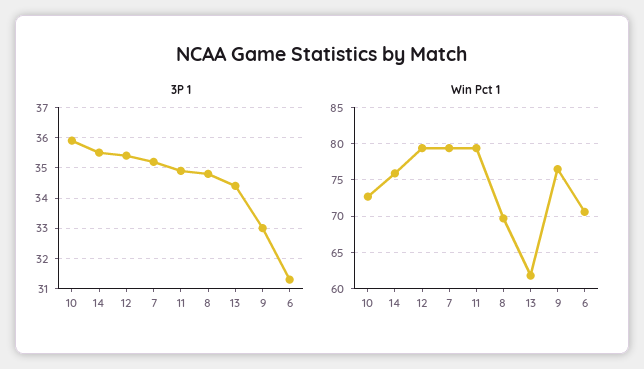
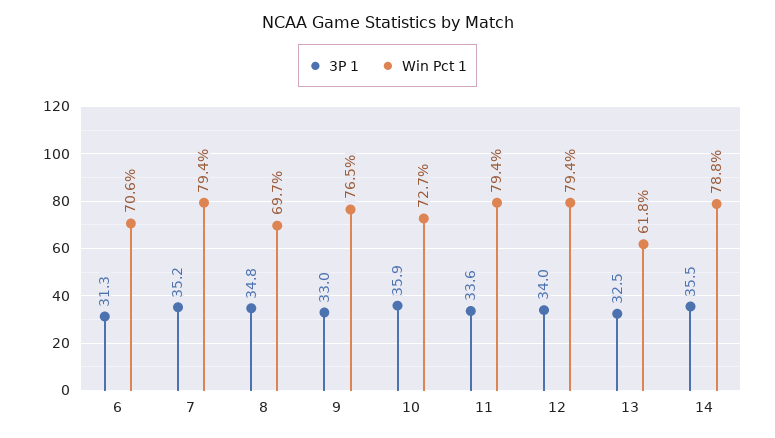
3P 1, 12: 35.5 -> 34
3P 1, 11: 35 -> 33.6
3P 1, 13: 34.5 -> 32.5
Win Pct 1, 14: 76 -> 78.8

